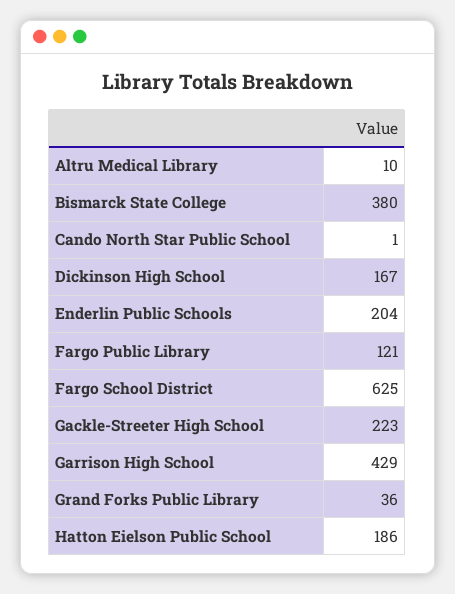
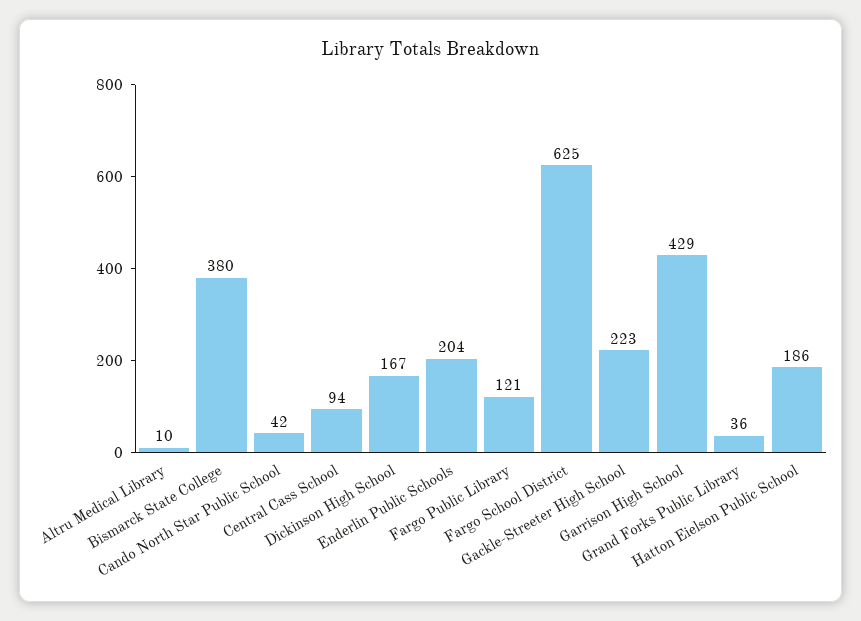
Cando North Star Public School: 1 -> 42
Central Cass School: none -> 94

